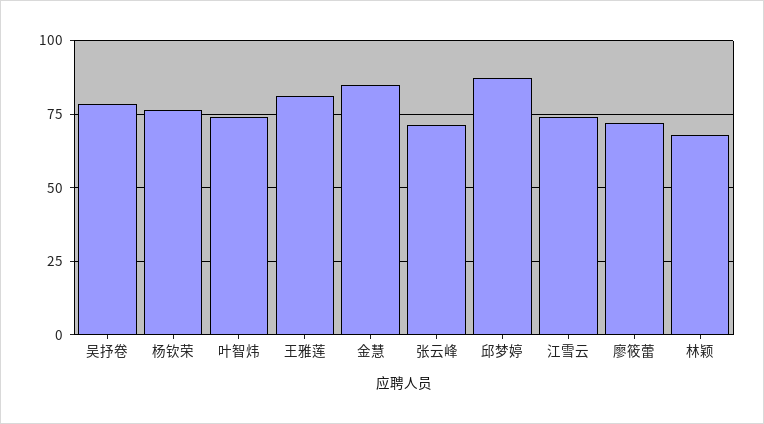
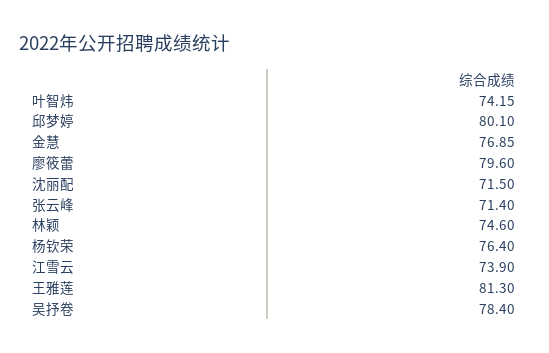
金慧: 85 -> 76.85
邱梦婷: 87.5 -> 80.1
廖筱蕾: 72.5 -> 79.6
林颖: 67.5 -> 74.6
沈丽配: none -> 71.5

